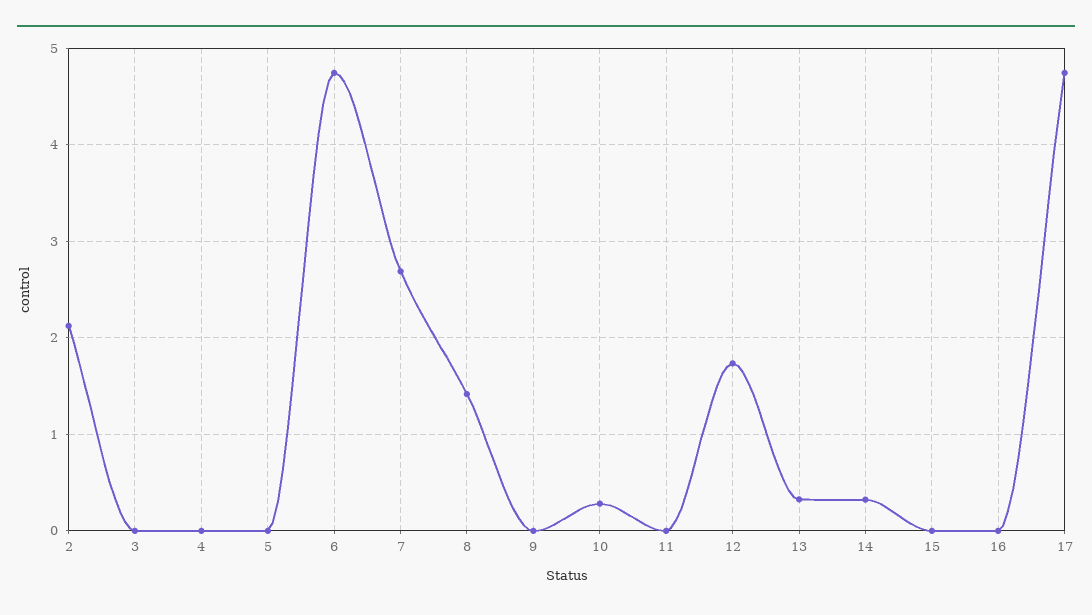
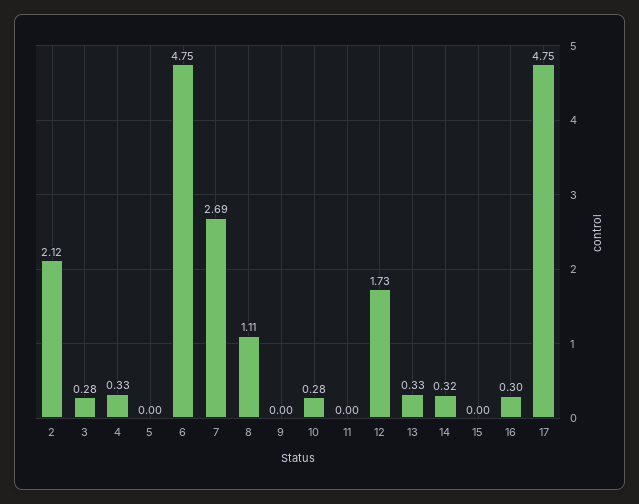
3: 0 -> 0.28
4: 0 -> 0.33
8: 1.4 -> 1.11
16: 0 -> 0.3

